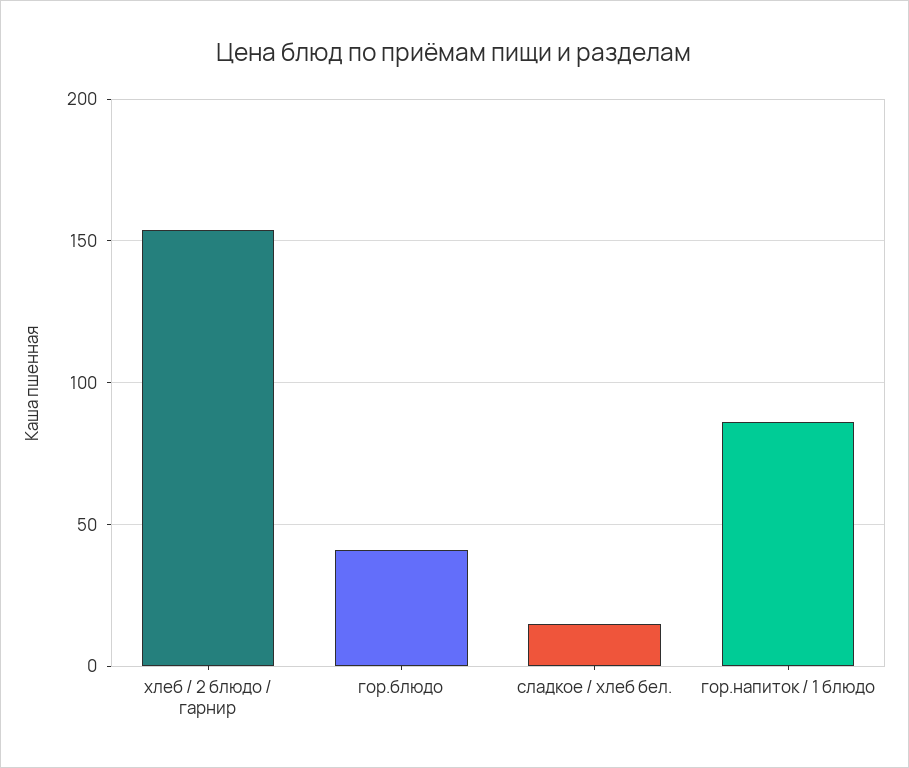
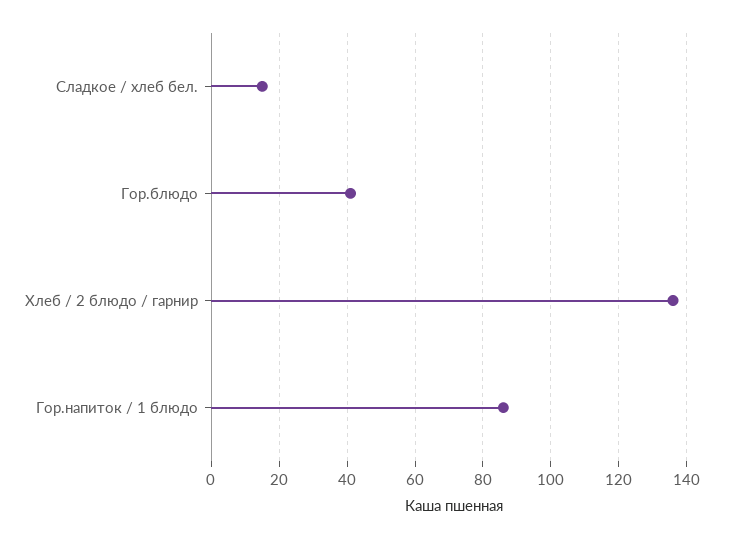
хлеб / 2 блюдо / гарнир: 155 -> 135

